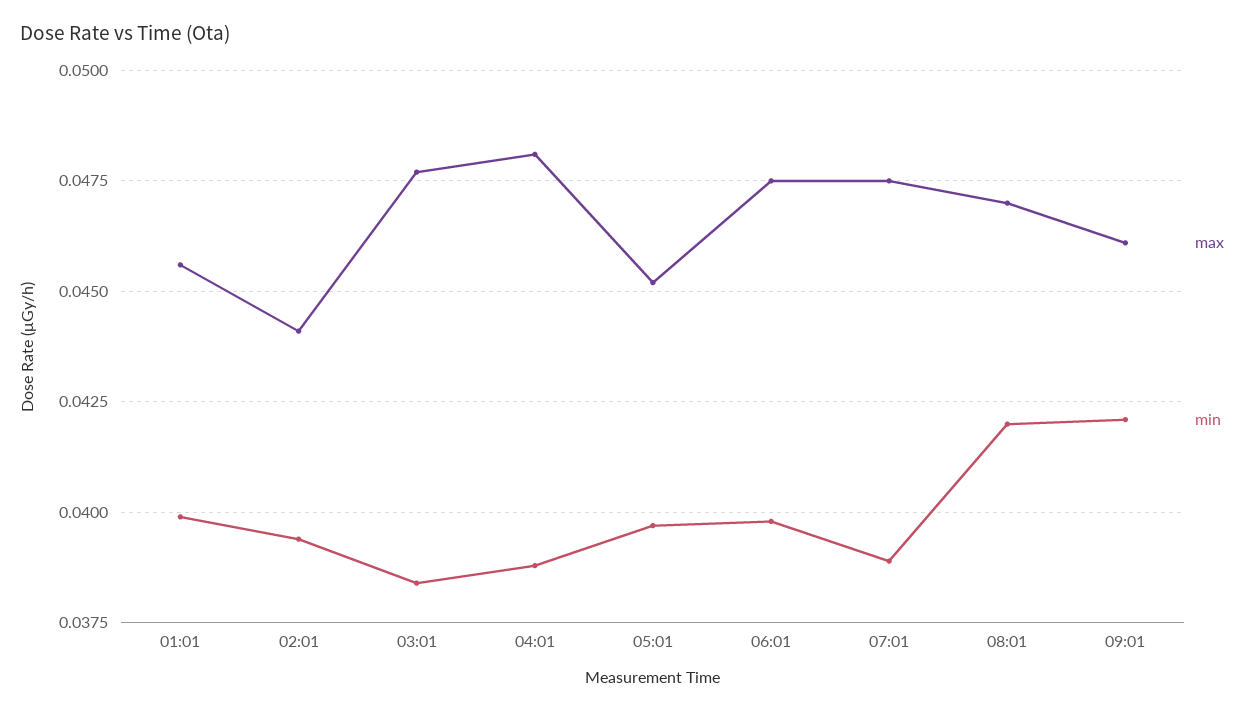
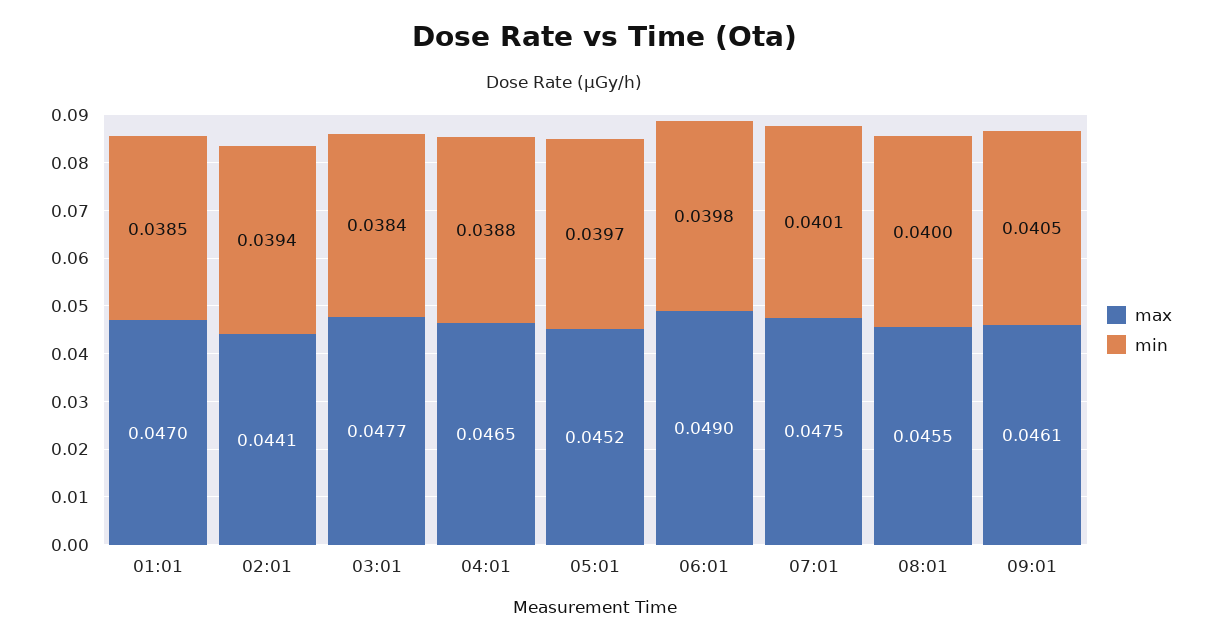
max, 01:01: 0.0455 -> 0.047
min, 01:01: 0.04 -> 0.0385
max, 04:01: 0.048 -> 0.0465
max, 06:01: 0.0475 -> 0.049
min, 07:01: 0.039 -> 0.0401
max, 08:01: 0.047 -> 0.0455
min, 08:01: 0.042 -> 0.04
min, 09:01: 0.042 -> 0.0405

